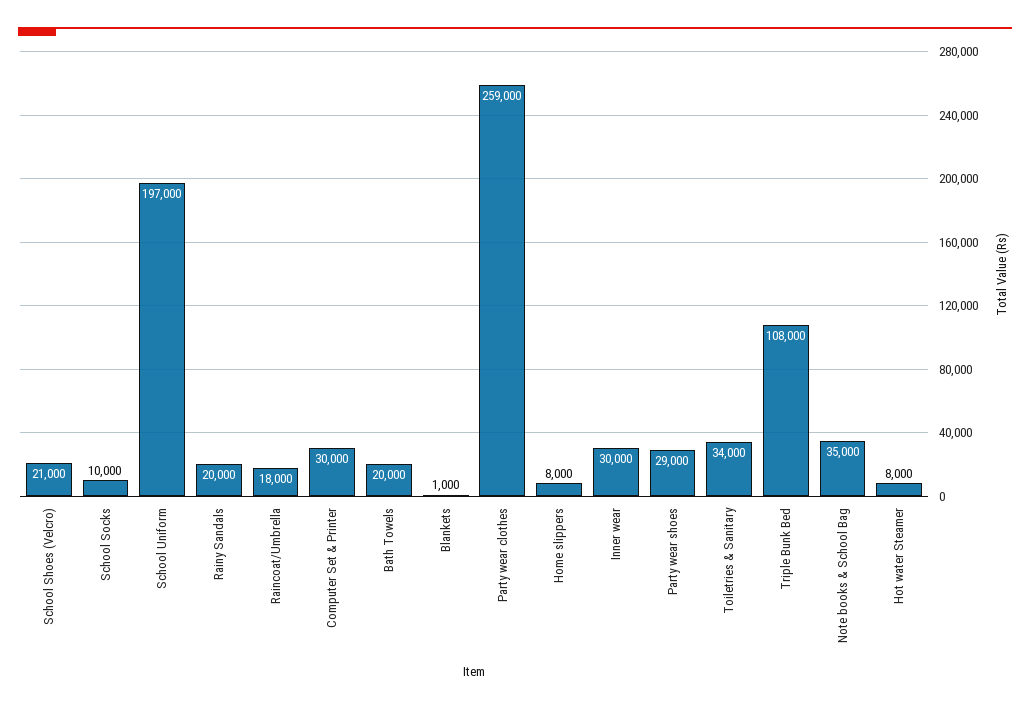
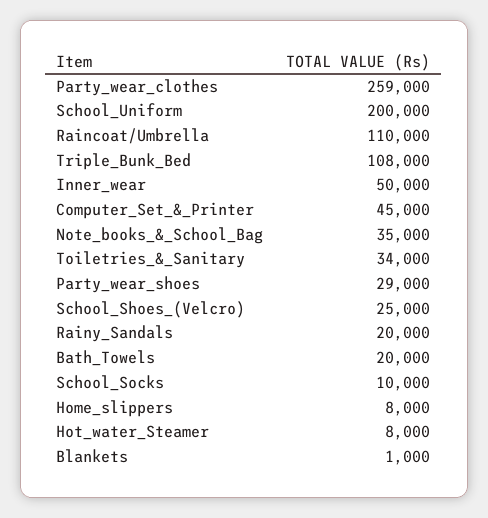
School Shoes (Velcro): 21000 -> 25000
School Uniform: 197000 -> 200000
Raincoat/Umbrella: 18000 -> 110000
Computer Set & Printer: 30000 -> 45000
Inner wear: 30000 -> 50000

